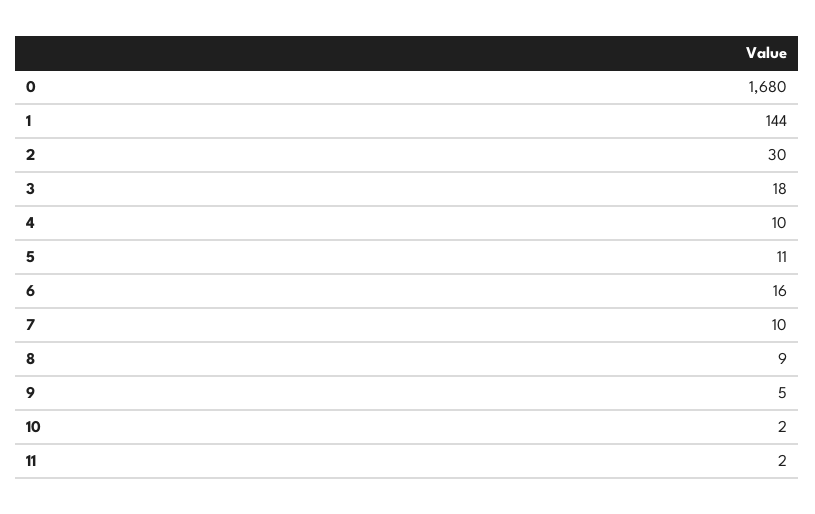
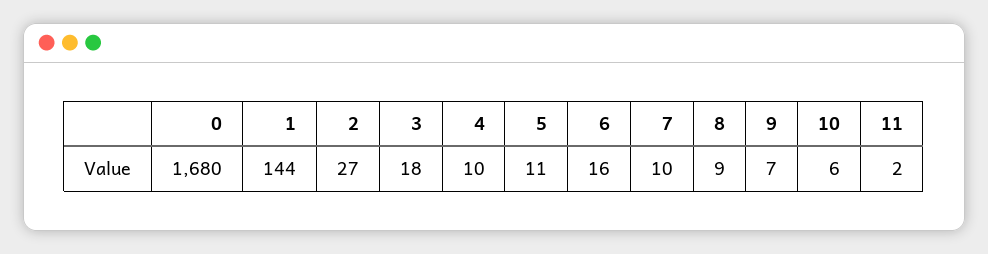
2: 30 -> 27
9: 5 -> 7
10: 2 -> 6

